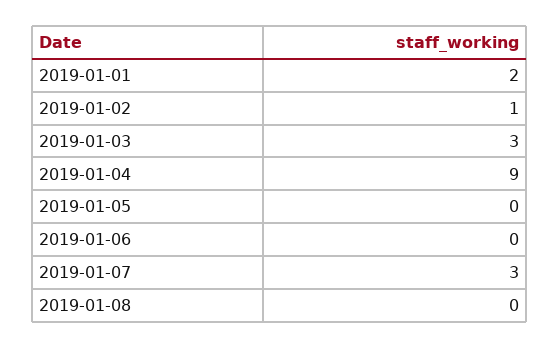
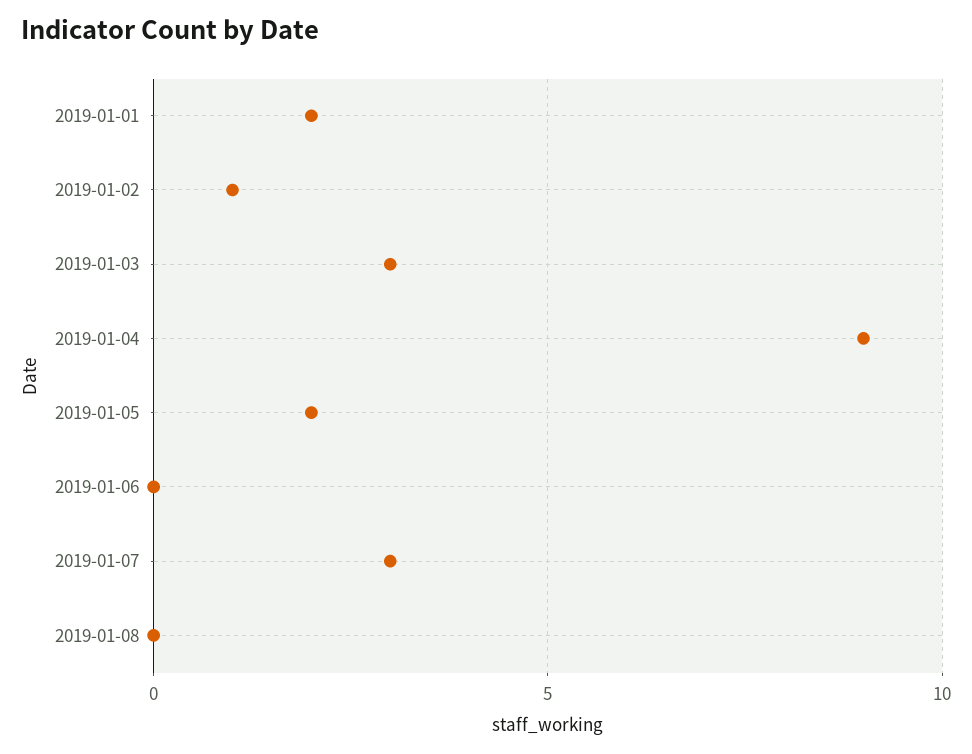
2019-01-05: 0 -> 2

